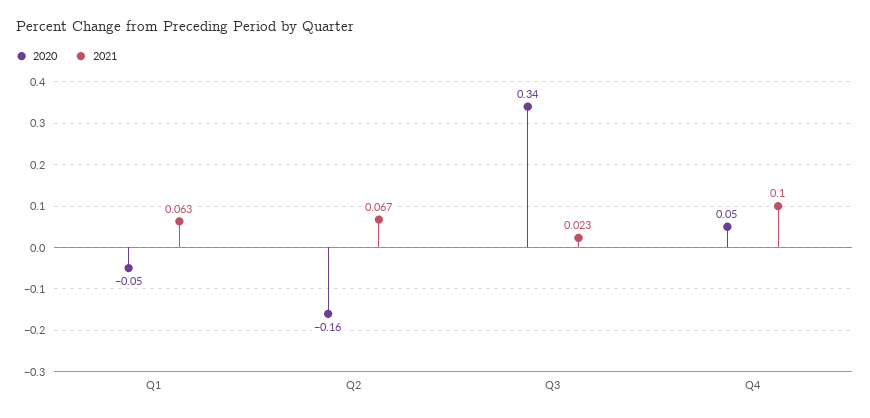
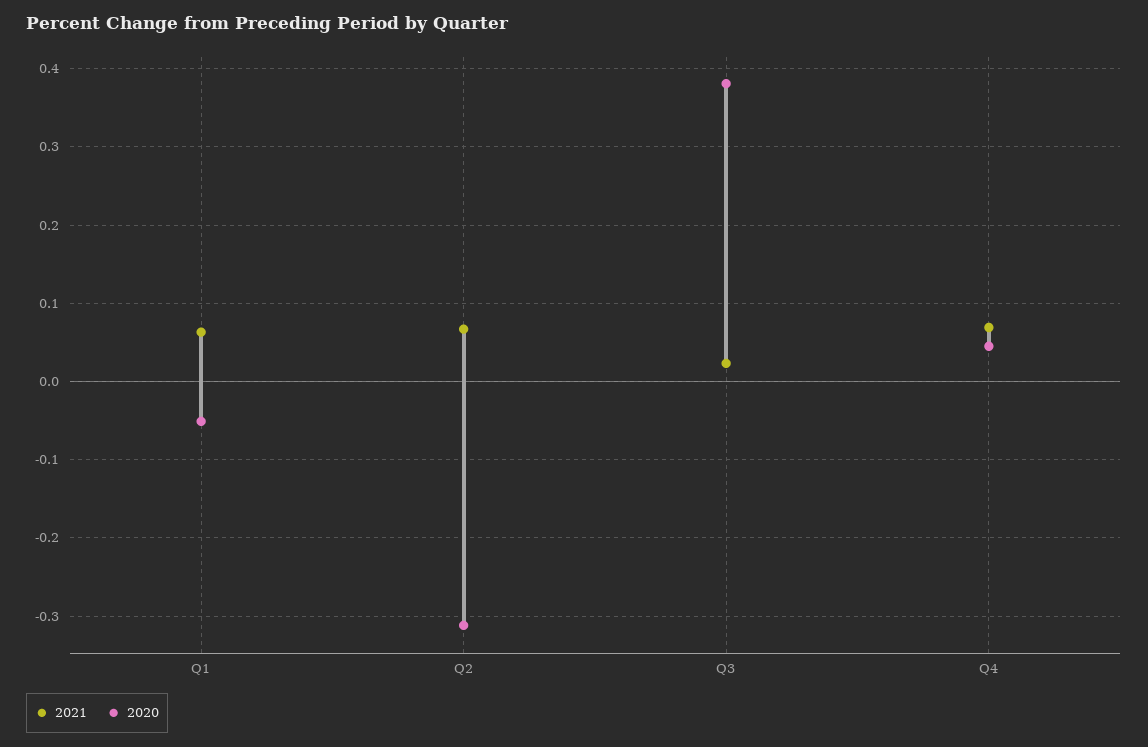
2020, Q2: -0.16 -> -0.31
2020, Q3: 0.34 -> 0.38
2021, Q4: 0.1 -> 0.07

